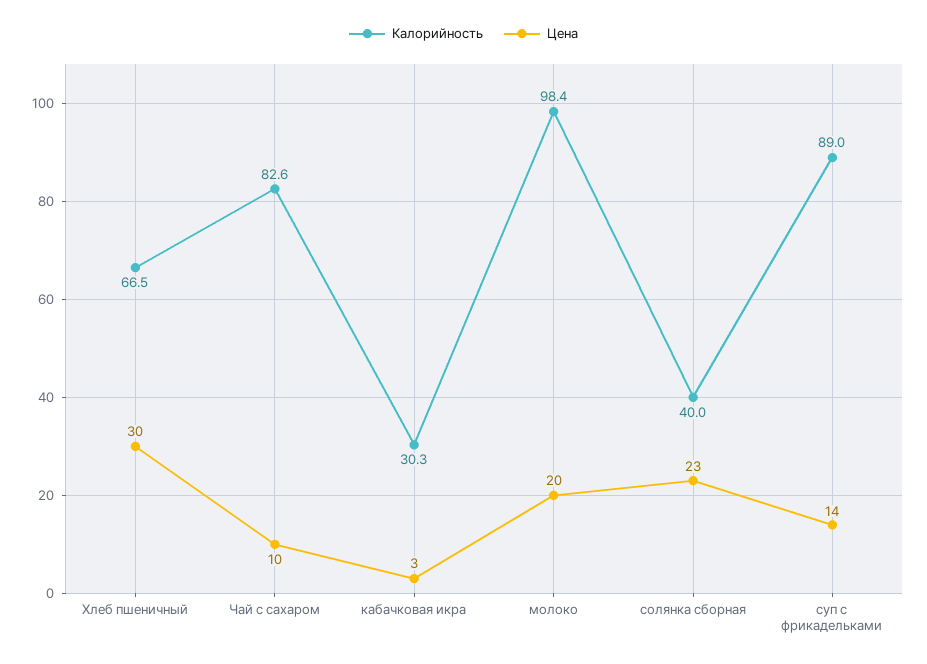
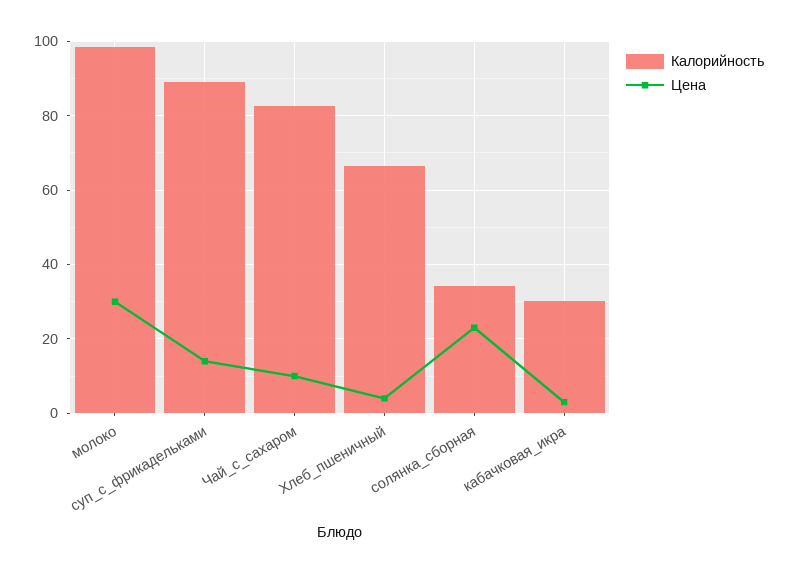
Цена, Хлеб пшеничный: 30 -> 4
Цена, молоко: 20 -> 30
Калорийность, солянка сборная: 40 -> 34

